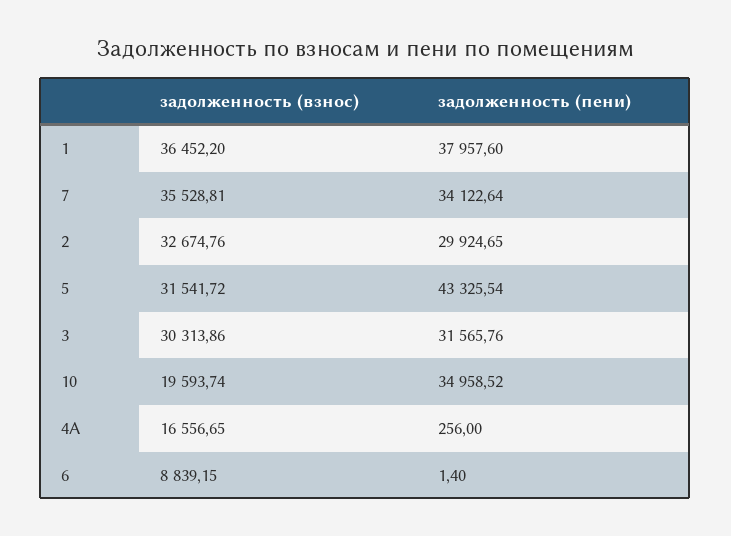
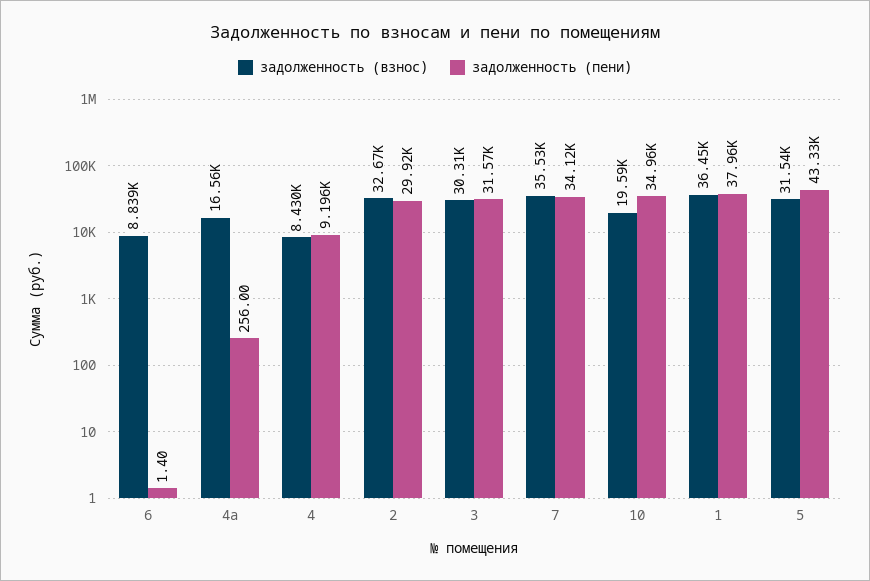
задолженность (взнос), 4: none -> 8430
задолженность (пени), 4: none -> 9196

